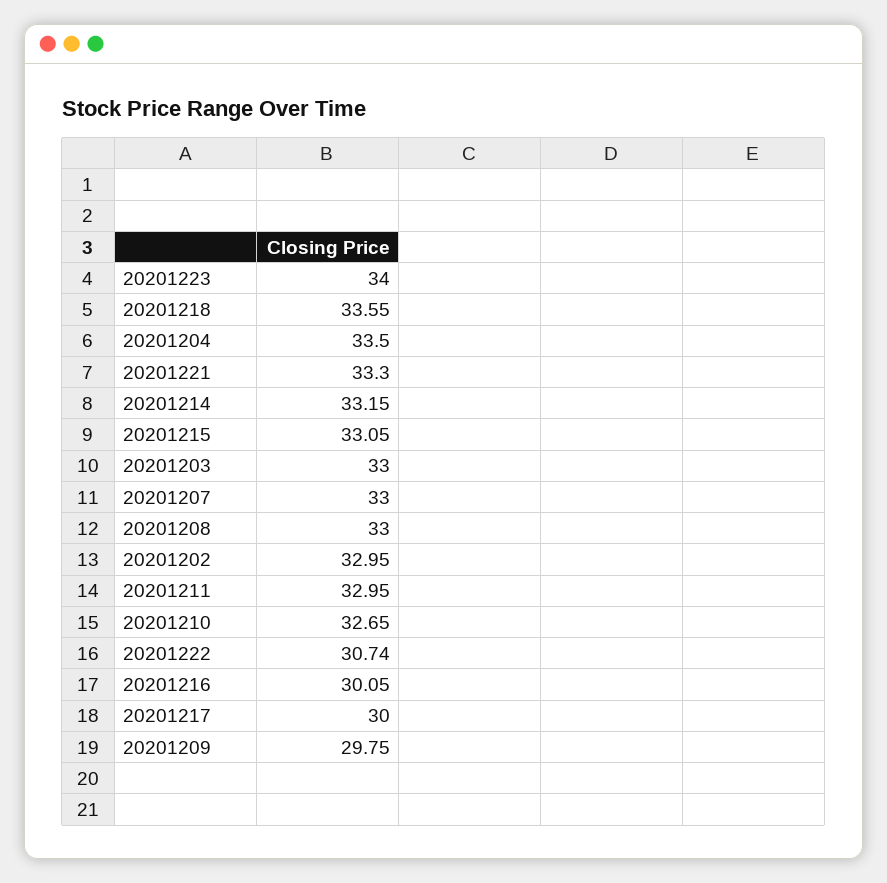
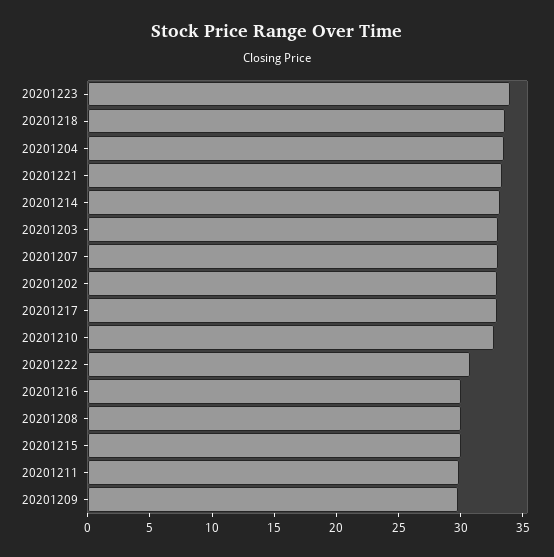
20201215: 33.05 -> 30
20201208: 33 -> 30
20201211: 32.95 -> 30
20201217: 30 -> 33

